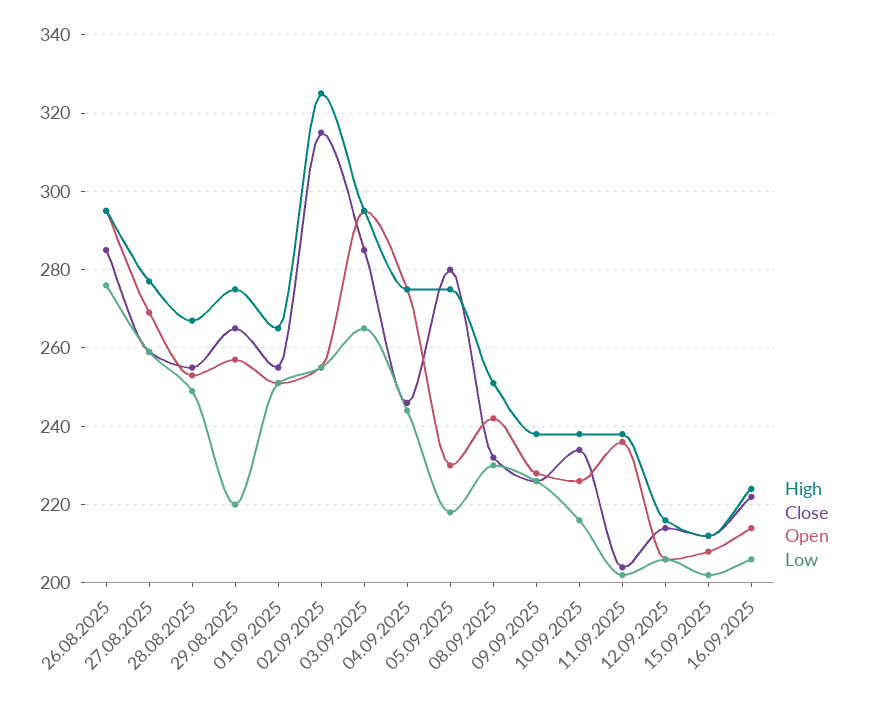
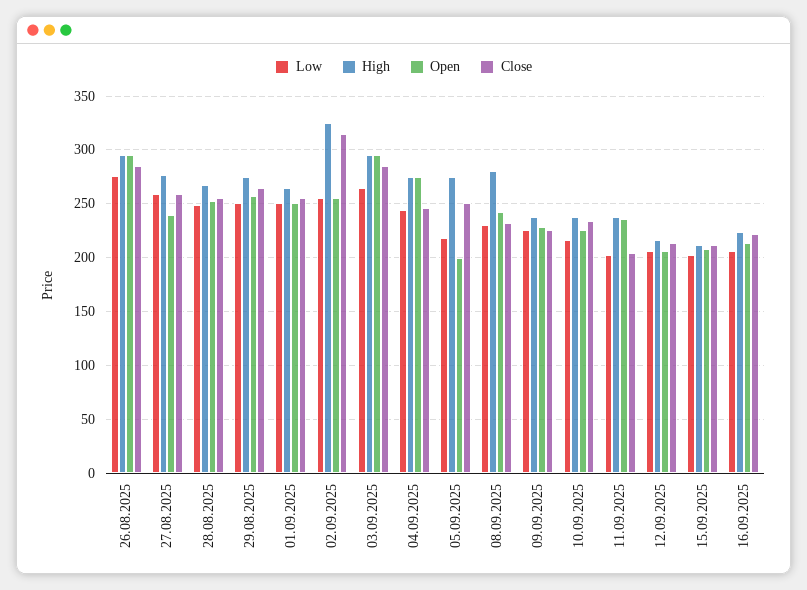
Open, 27.08.2025: 270 -> 240
Low, 29.08.2025: 220 -> 250
Close, 05.09.2025: 280 -> 250
Open, 05.09.2025: 230 -> 200
High, 08.09.2025: 250 -> 280

